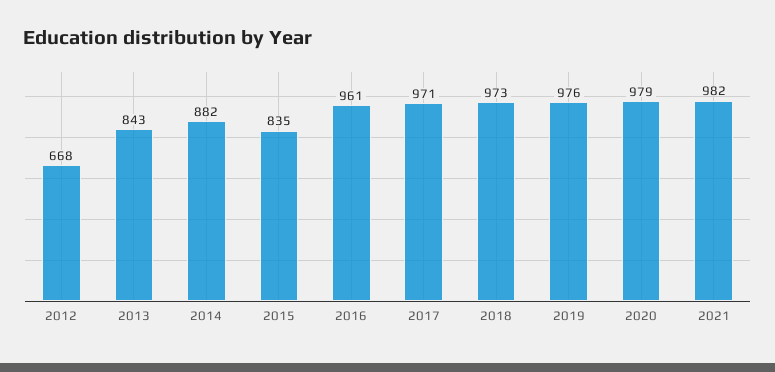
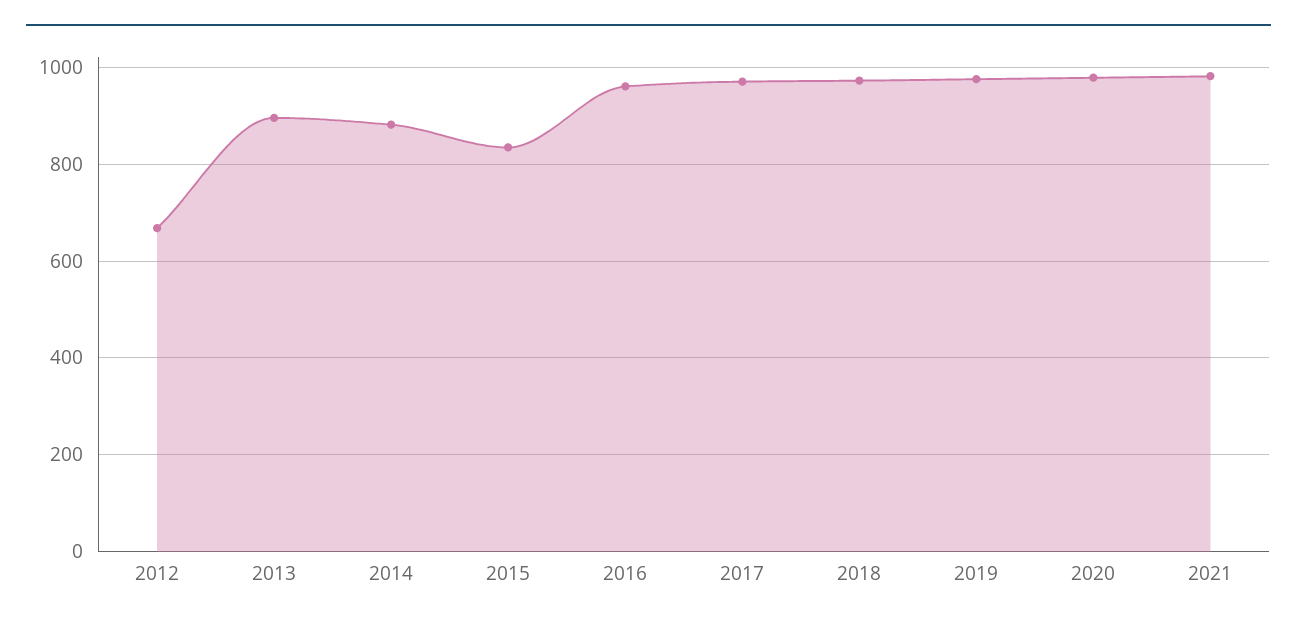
2013: 843 -> 900

